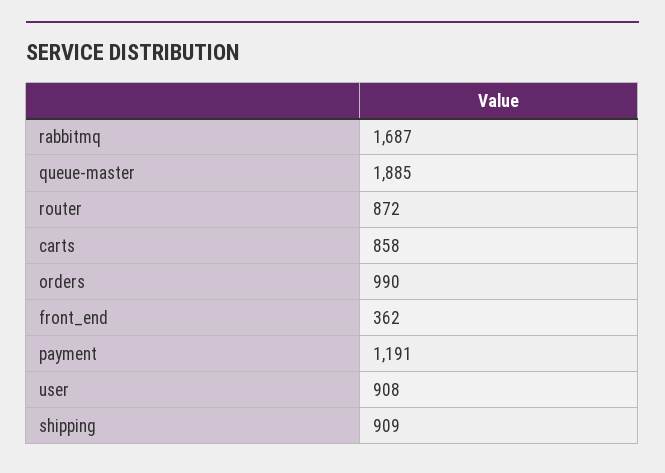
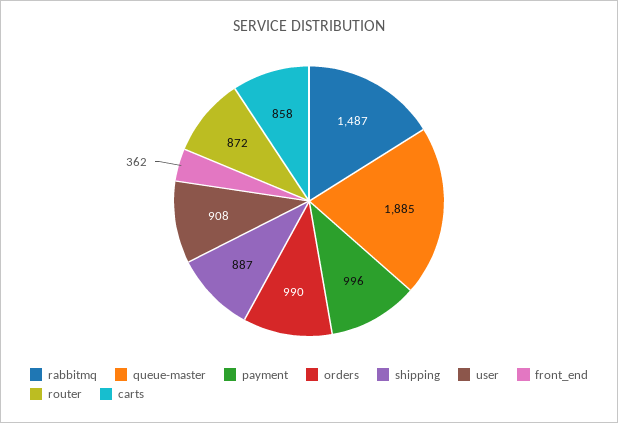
rabbitmq: 1687 -> 1487
payment: 1191 -> 996
shipping: 909 -> 887

